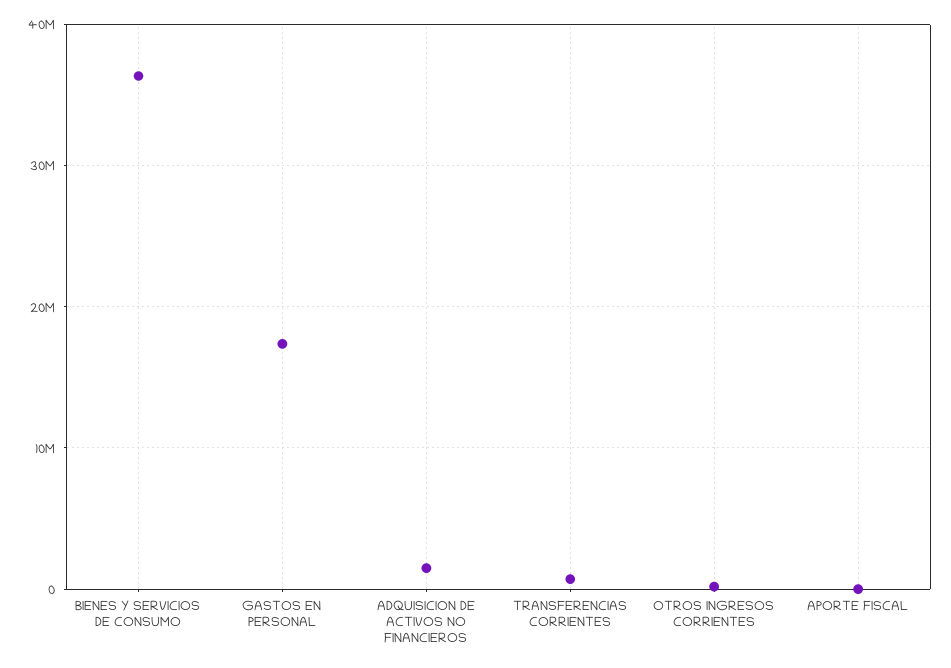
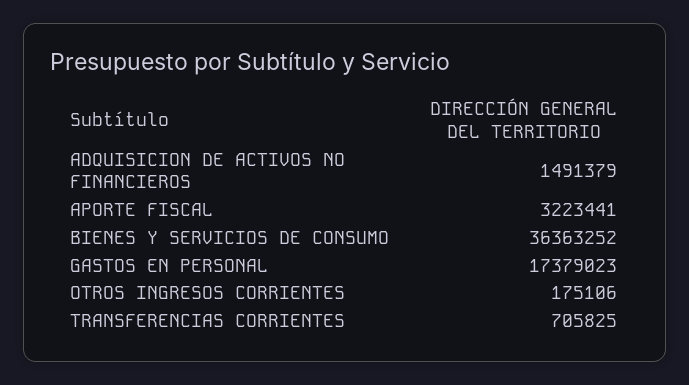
APORTE FISCAL: 0 -> 3223441

